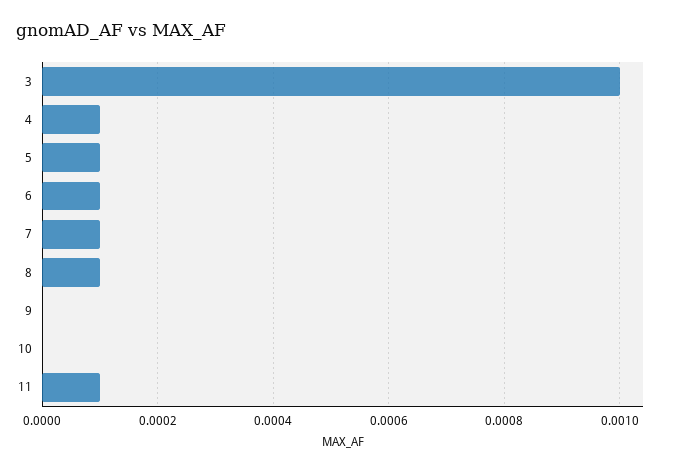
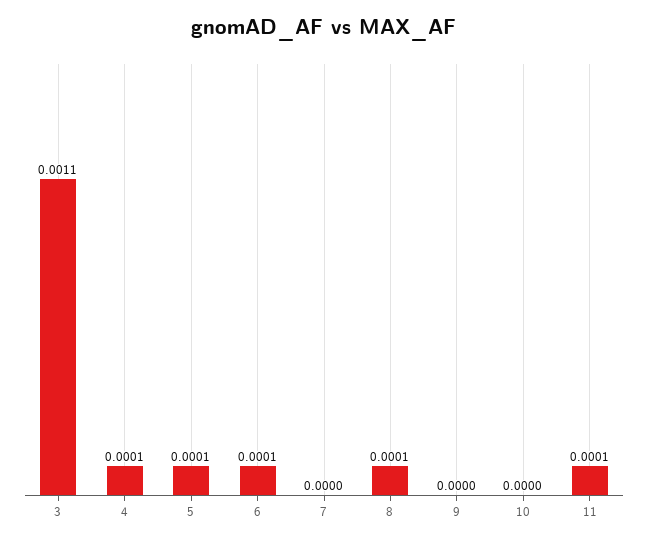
3: 0.001 -> 0.0011
7: 0.0001 -> 0

